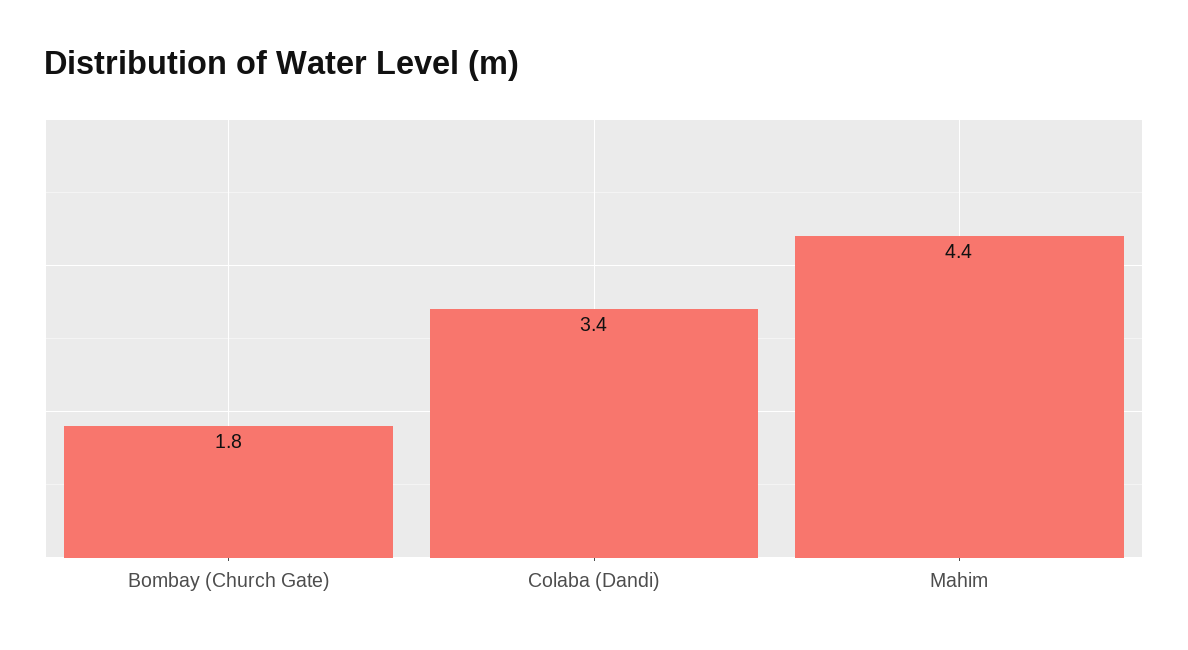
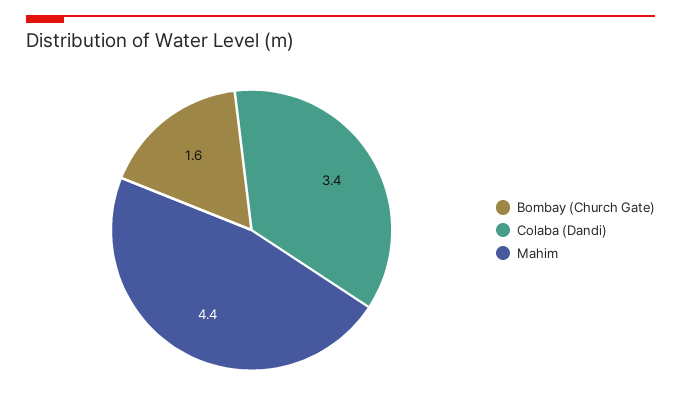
Bombay (Church Gate): 1.8 -> 1.6

